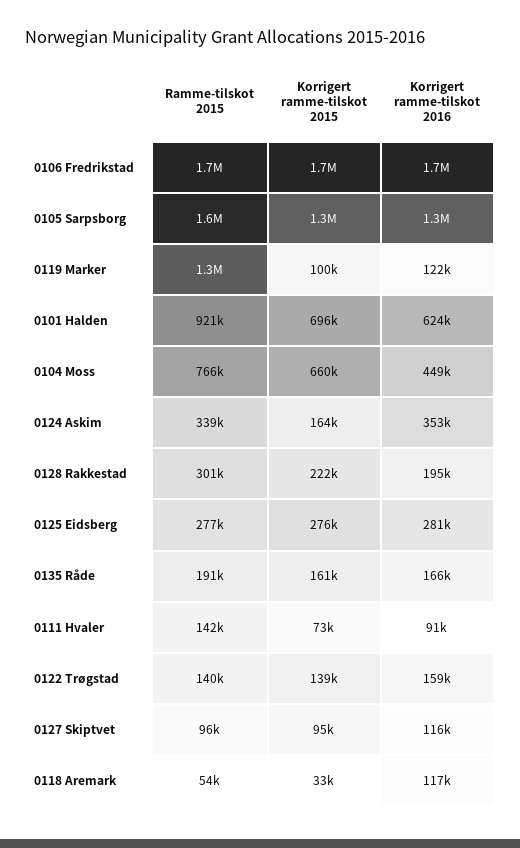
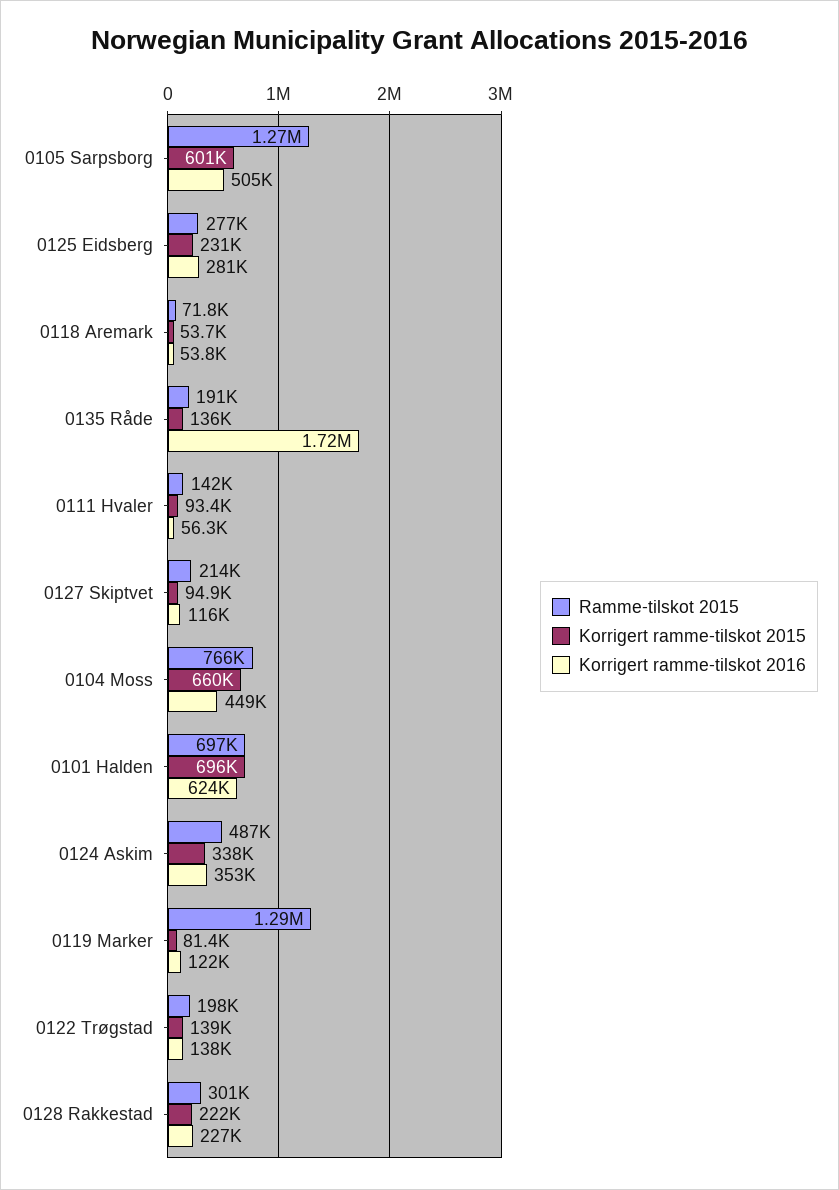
Ramme-tilskot 2015, 0106 Fredrikstad: 1700000 -> none
Korrigert ramme-tilskot 2015, 0106 Fredrikstad: 1700000 -> none
Korrigert ramme-tilskot 2016, 0106 Fredrikstad: 1700000 -> none
Ramme-tilskot 2015, 0105 Sarpsborg: 1600000 -> 1270000
Korrigert ramme-tilskot 2015, 0105 Sarpsborg: 1300000 -> 601000
Korrigert ramme-tilskot 2016, 0105 Sarpsborg: 1300000 -> 505000
Korrigert ramme-tilskot 2015, 0119 Marker: 100000 -> 81400
Ramme-tilskot 2015, 0101 Halden: 921000 -> 697000
Ramme-tilskot 2015, 0124 Askim: 339000 -> 487000
Korrigert ramme-tilskot 2015, 0124 Askim: 164000 -> 338000
Korrigert ramme-tilskot 2016, 0128 Rakkestad: 195000 -> 227000
Korrigert ramme-tilskot 2015, 0125 Eidsberg: 276000 -> 231000
Korrigert ramme-tilskot 2015, 0135 Råde: 161000 -> 136000
Korrigert ramme-tilskot 2016, 0135 Råde: 166000 -> 1720000
Korrigert ramme-tilskot 2015, 0111 Hvaler: 73000 -> 93400
Korrigert ramme-tilskot 2016, 0111 Hvaler: 91000 -> 56300
Ramme-tilskot 2015, 0122 Trøgstad: 140000 -> 198000
Korrigert ramme-tilskot 2016, 0122 Trøgstad: 159000 -> 138000
Ramme-tilskot 2015, 0127 Skiptvet: 96000 -> 214000
Ramme-tilskot 2015, 0118 Aremark: 54000 -> 71800
Korrigert ramme-tilskot 2015, 0118 Aremark: 33000 -> 53700
Korrigert ramme-tilskot 2016, 0118 Aremark: 117000 -> 53800

